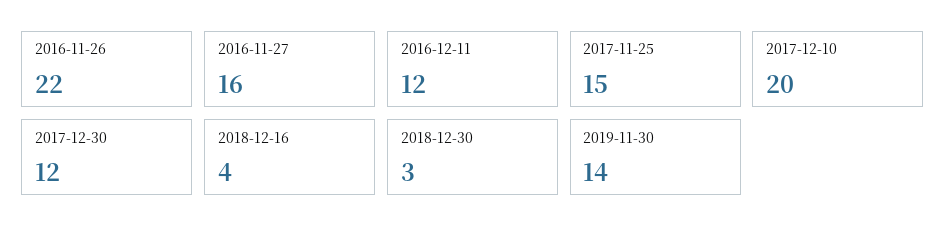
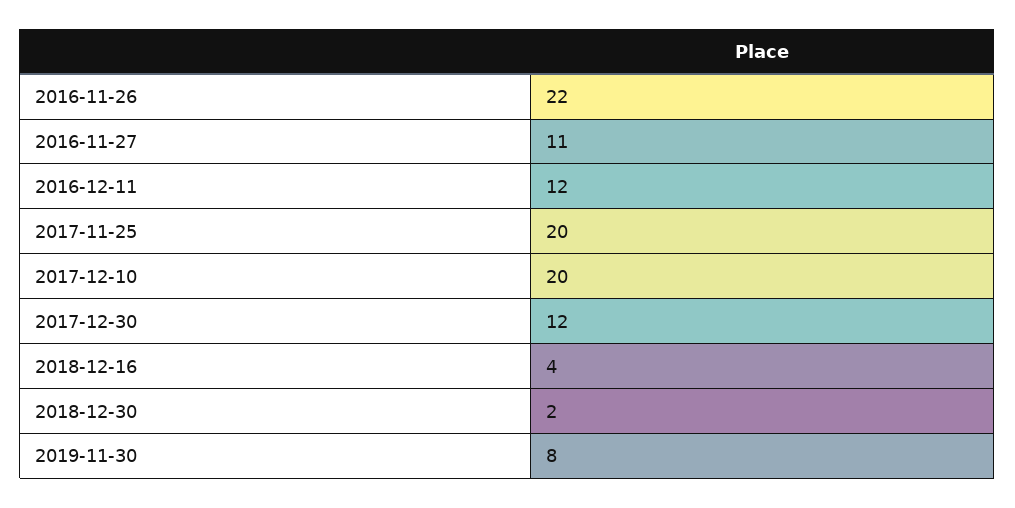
2016-11-27: 16 -> 11
2017-11-25: 15 -> 20
2018-12-30: 3 -> 2
2019-11-30: 14 -> 8

